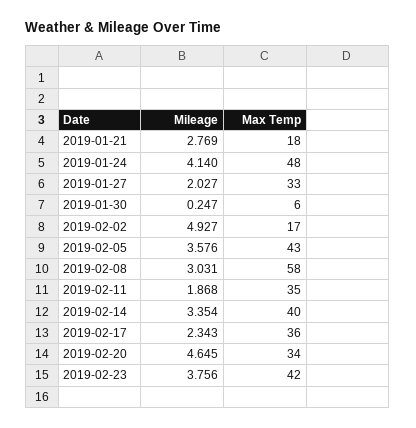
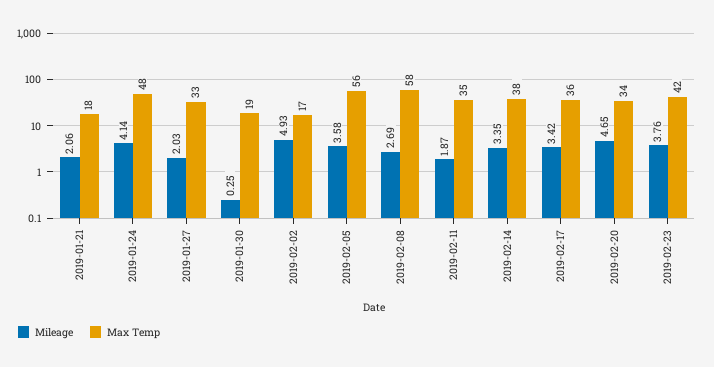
Mileage, 2019-01-21: 2.769 -> 2.06
Max Temp, 2019-01-30: 6 -> 19
Max Temp, 2019-02-05: 43 -> 56
Mileage, 2019-02-08: 3.031 -> 2.69
Max Temp, 2019-02-14: 40 -> 38
Mileage, 2019-02-17: 2.343 -> 3.42

